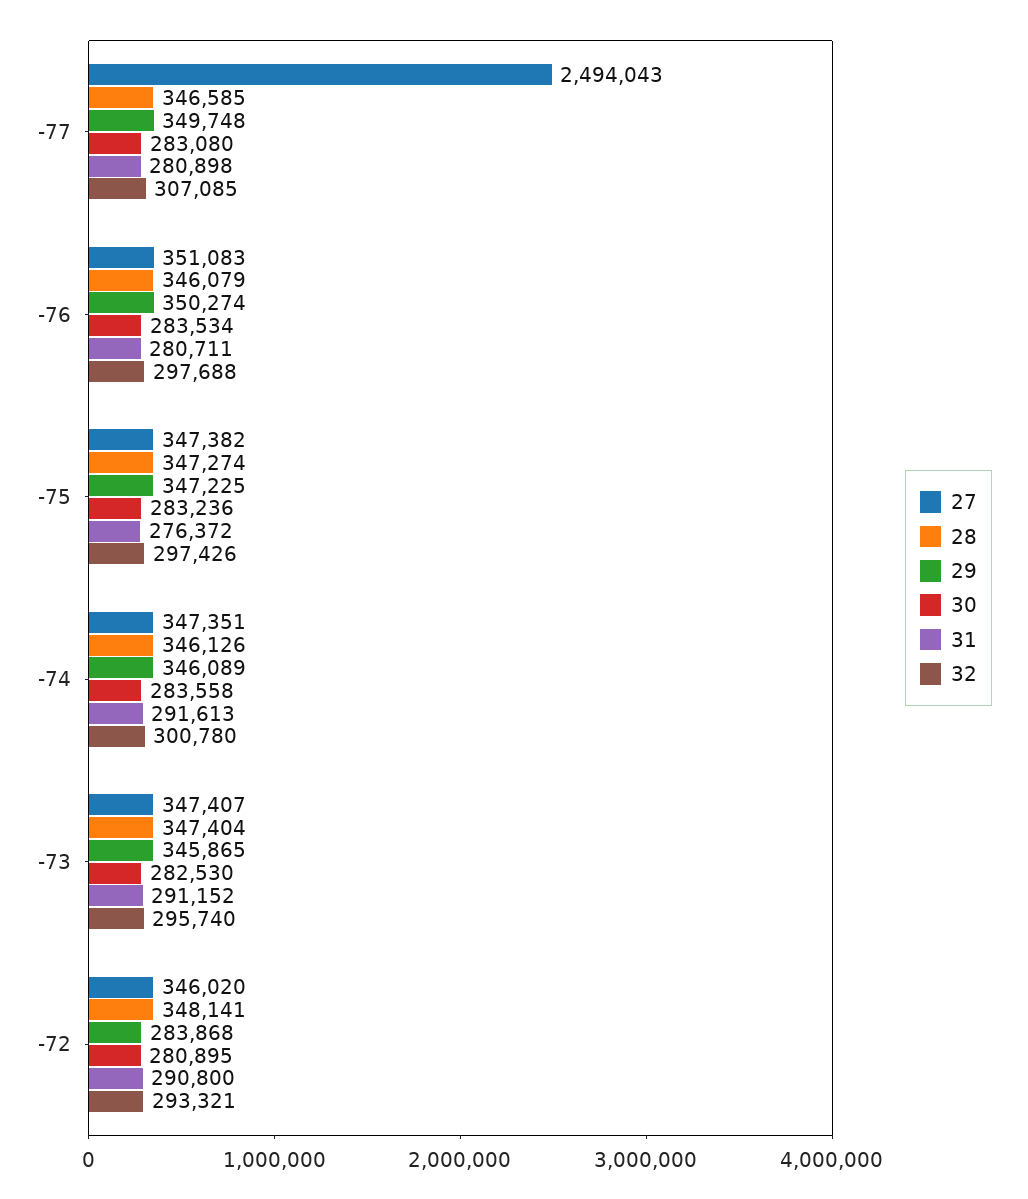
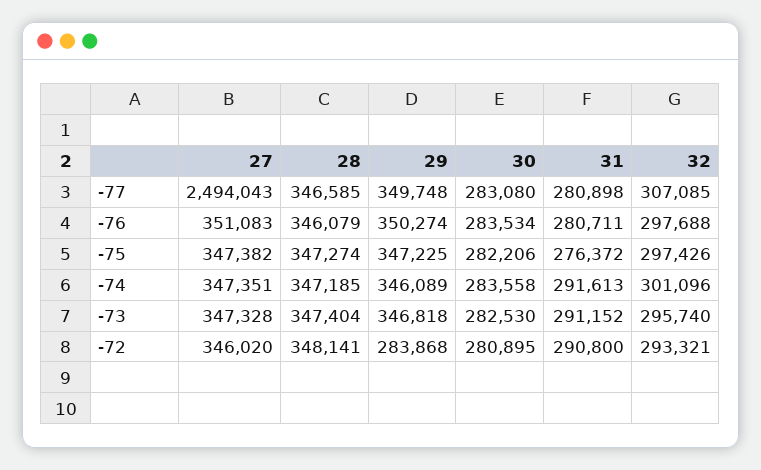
30, -75: 283236 -> 282206
28, -74: 346126 -> 347185
32, -74: 300780 -> 301096
27, -73: 347407 -> 347328
29, -73: 345865 -> 346818

